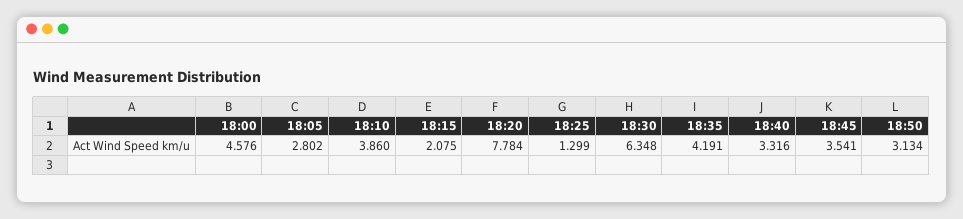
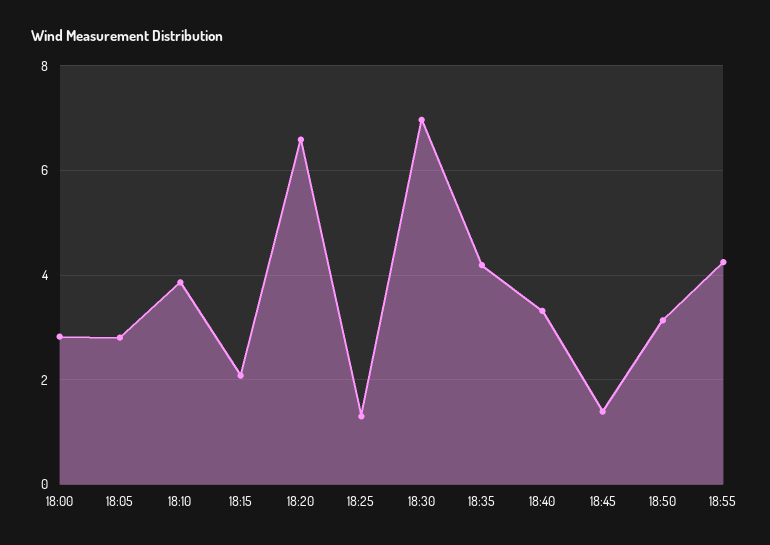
18:00: 4.576 -> 2.8
18:20: 7.784 -> 6.6
18:30: 6.348 -> 7
18:45: 3.541 -> 1.4
18:55: none -> 4.2

